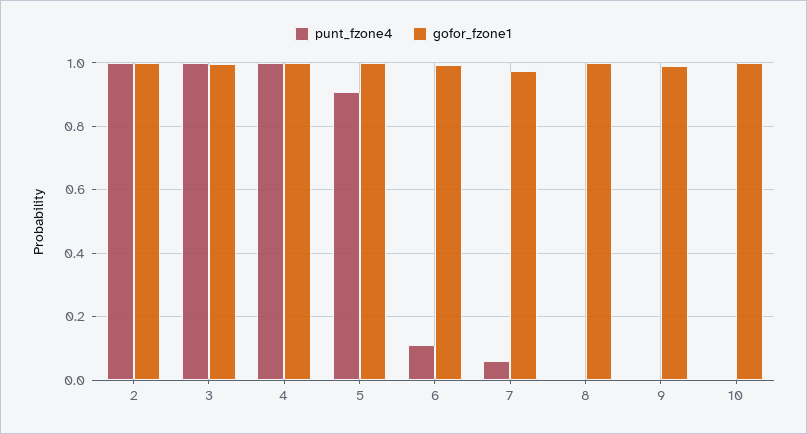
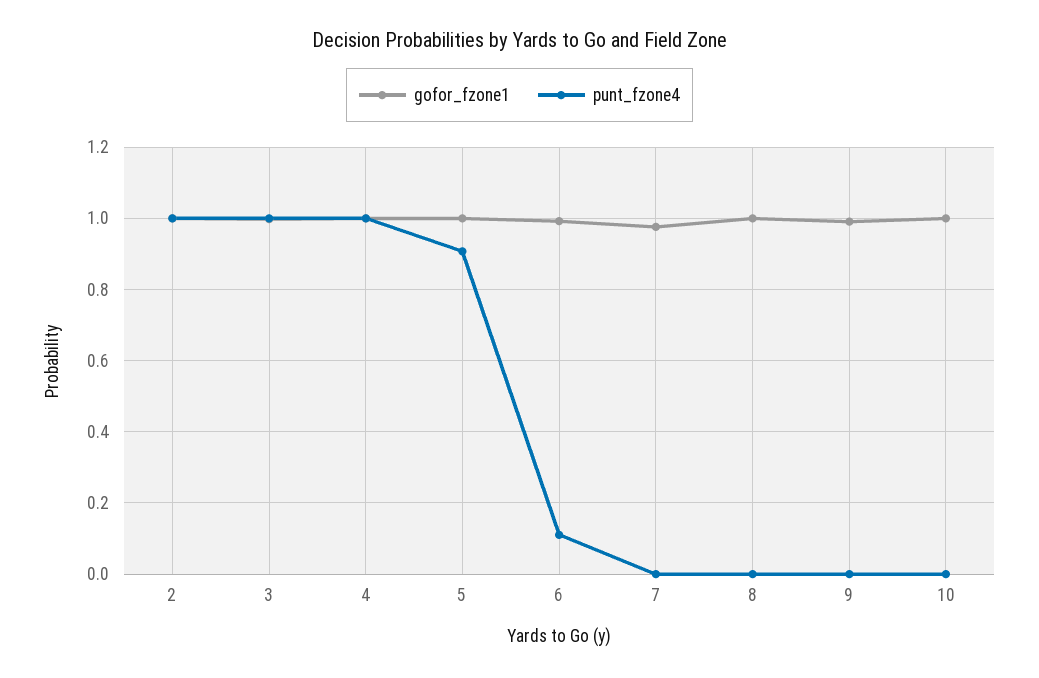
punt_fzone4, 7: 0.06 -> 0

